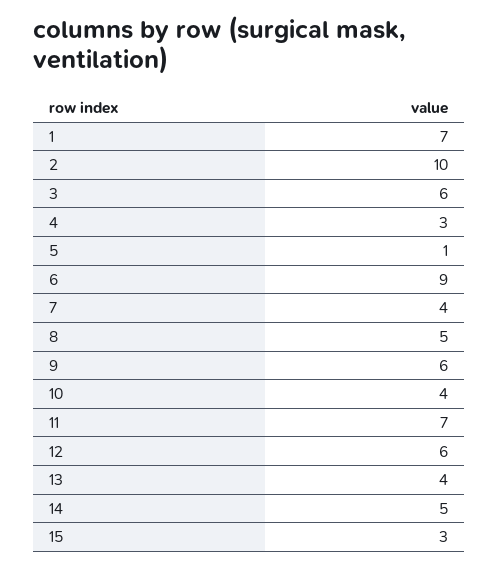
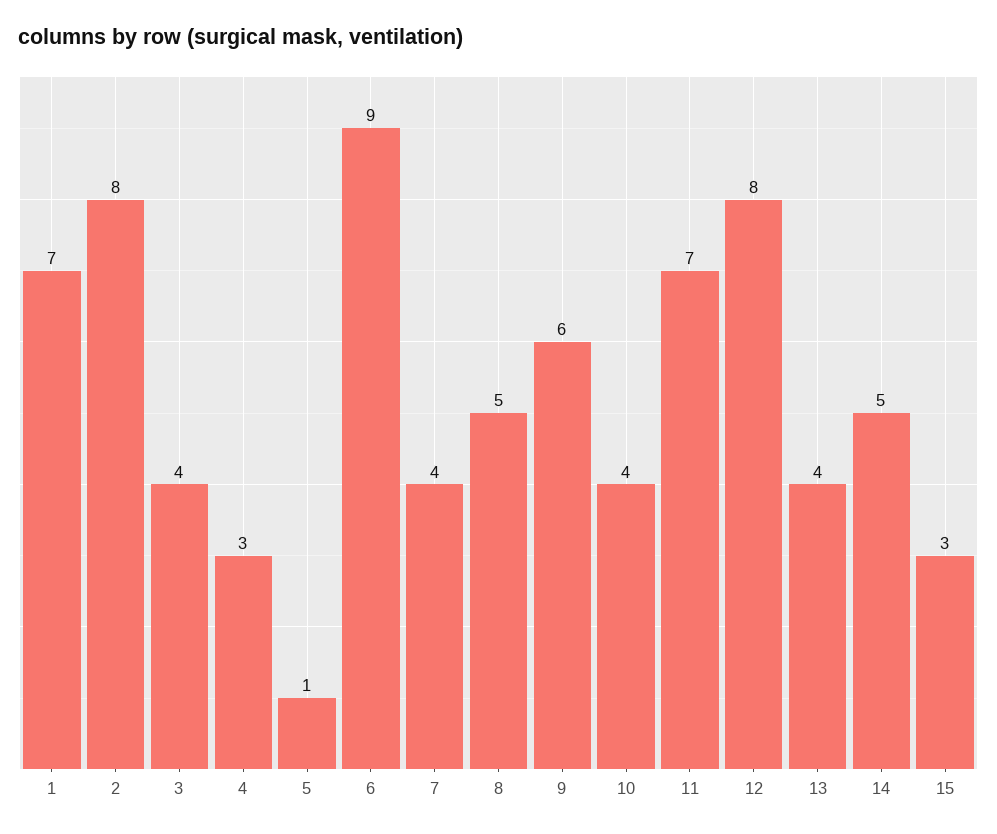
2: 10 -> 8
3: 6 -> 4
12: 6 -> 8

